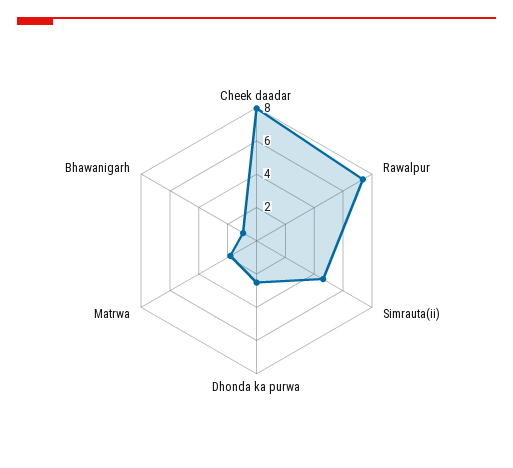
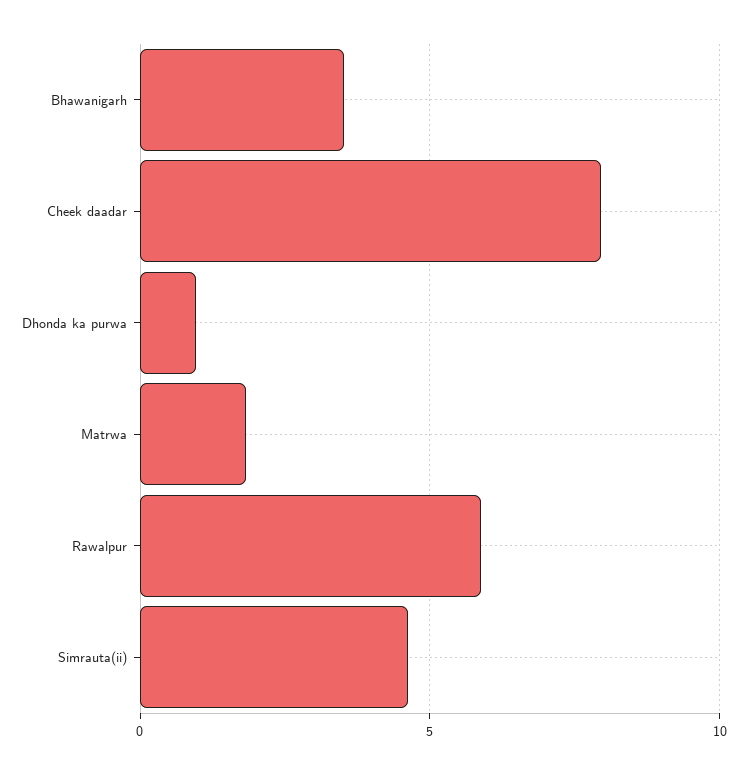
Rawalpur: 7.5 -> 6
Dhonda ka purwa: 2.5 -> 1
Bhawanigarh: 1 -> 3.5

